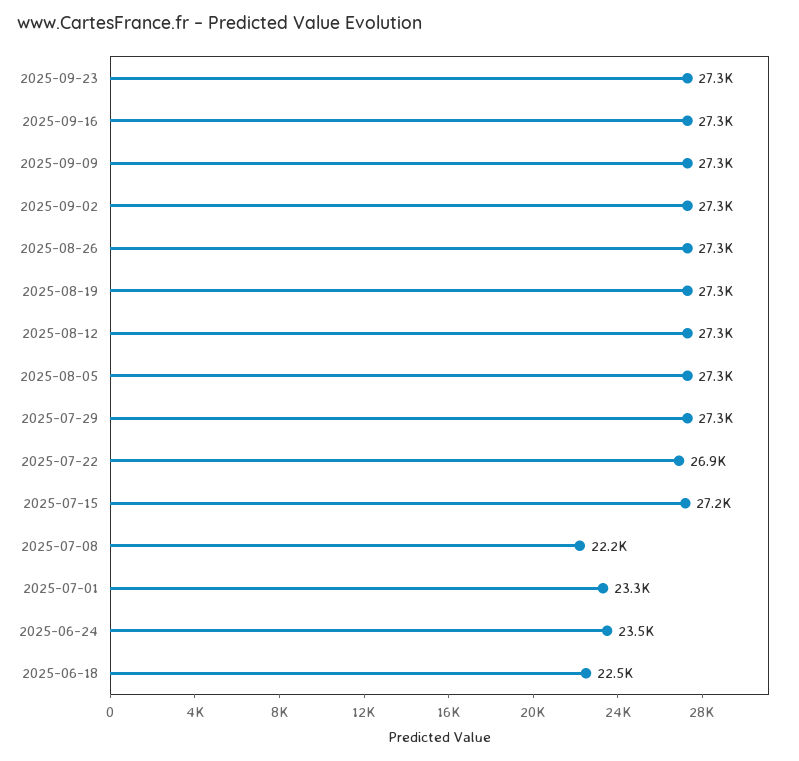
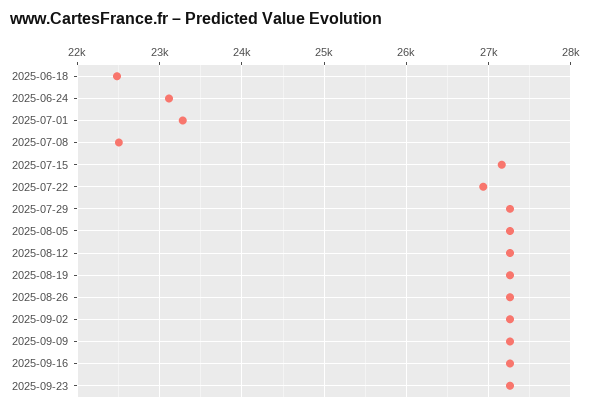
2025-07-08: 22200 -> 22500
2025-06-24: 23500 -> 23100

